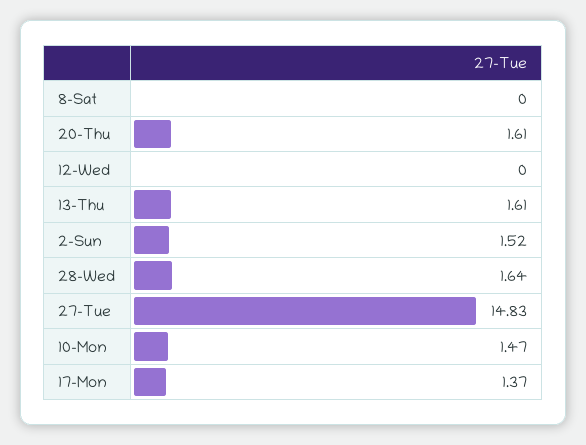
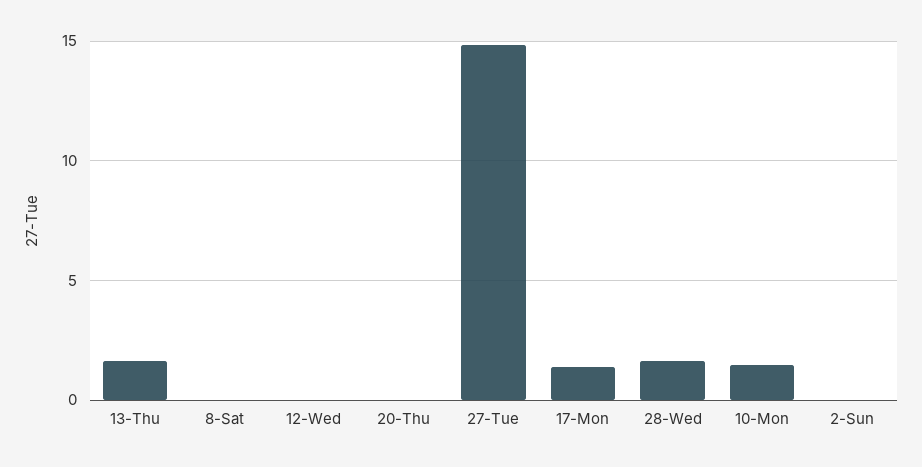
20-Thu: 1.61 -> 0
2-Sun: 1.52 -> 0

